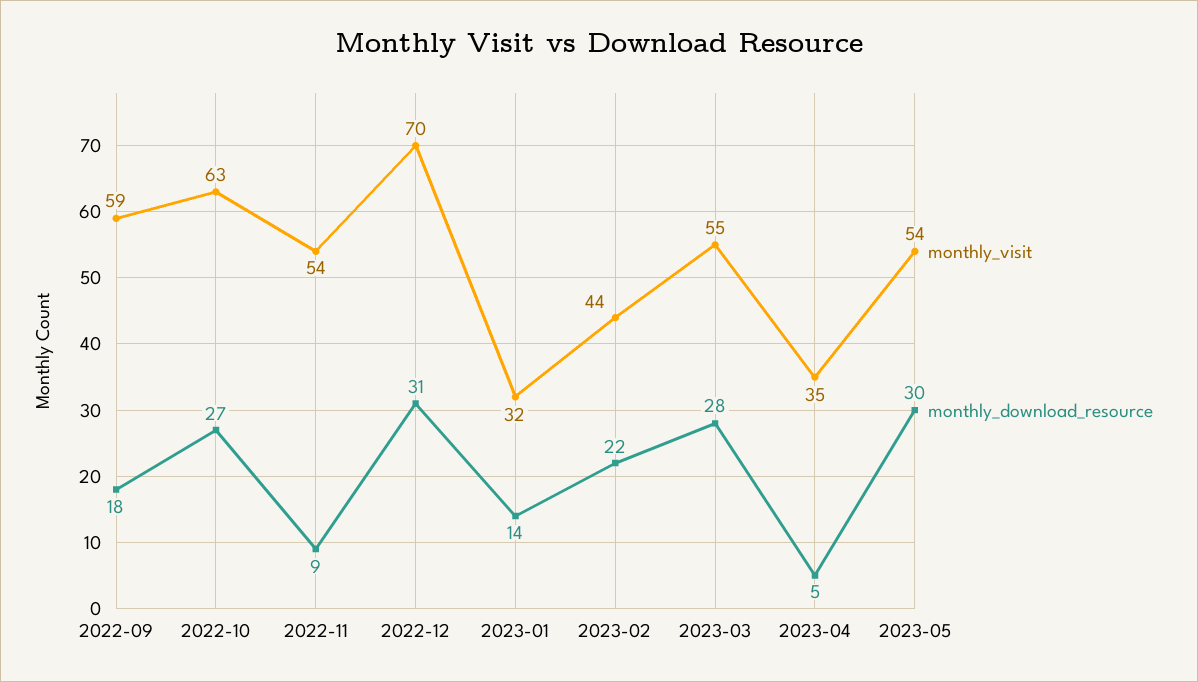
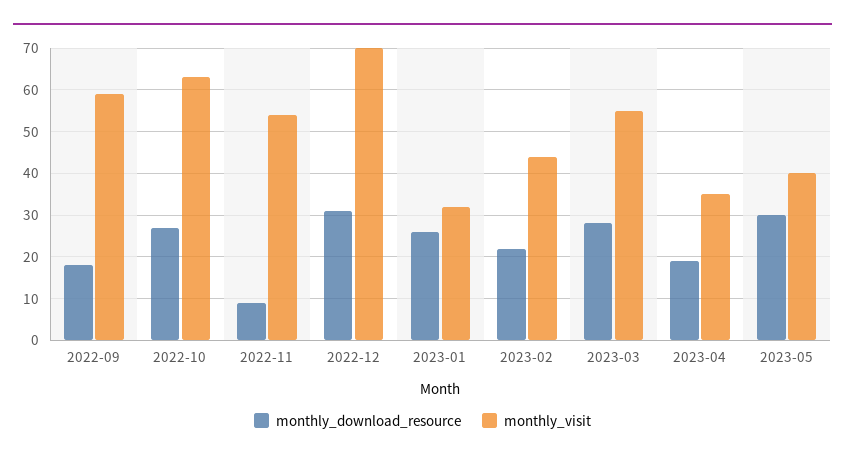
monthly_download_resource, 2023-01: 14 -> 25
monthly_download_resource, 2023-04: 5 -> 20
monthly_visit, 2023-05: 54 -> 40

